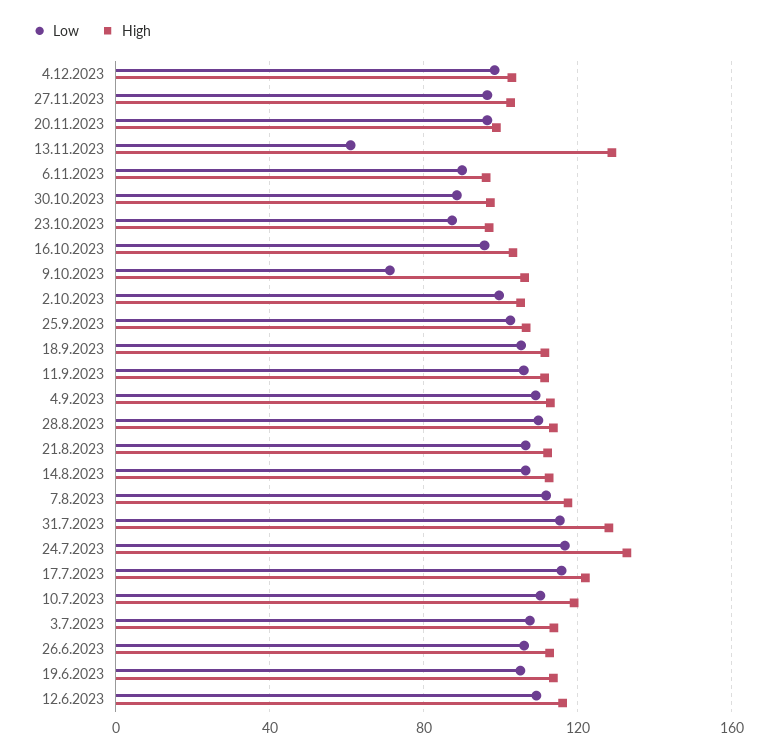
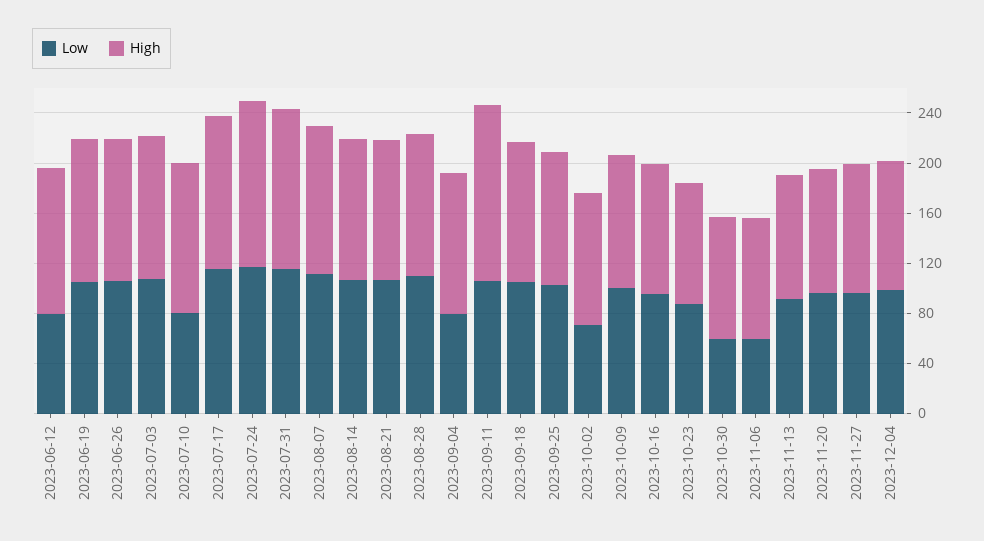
Low, 13.11.2023: 60 -> 90
High, 13.11.2023: 130 -> 100
Low, 6.11.2023: 90 -> 60
Low, 30.10.2023: 90 -> 60
Low, 9.10.2023: 70 -> 100
Low, 2.10.2023: 100 -> 70
High, 11.9.2023: 110 -> 140
Low, 4.9.2023: 110 -> 80
Low, 10.7.2023: 110 -> 80
Low, 12.6.2023: 110 -> 80

